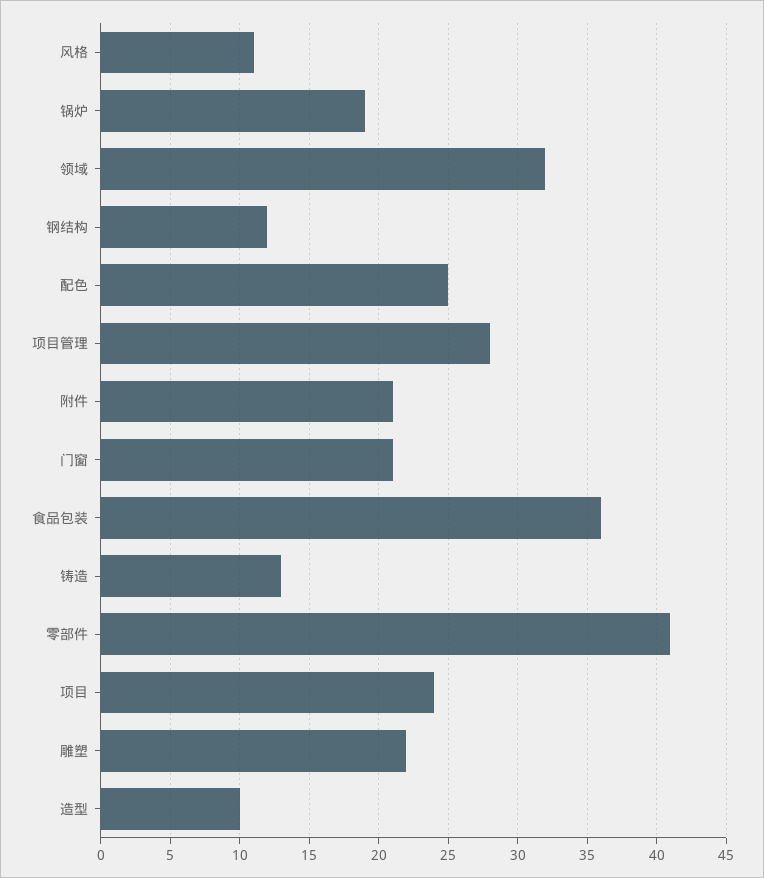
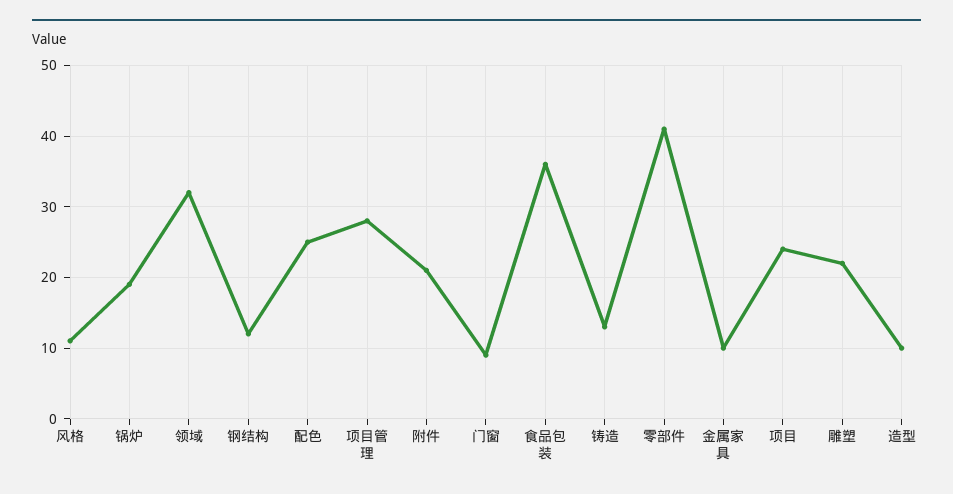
门窗: 21 -> 9
金属家具: none -> 10

